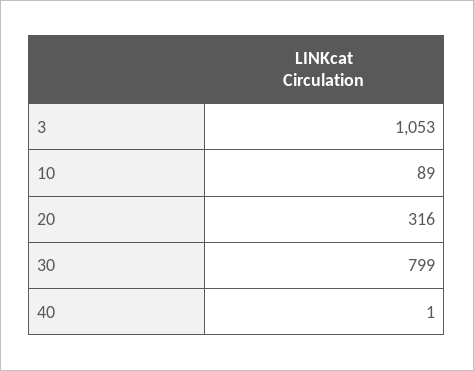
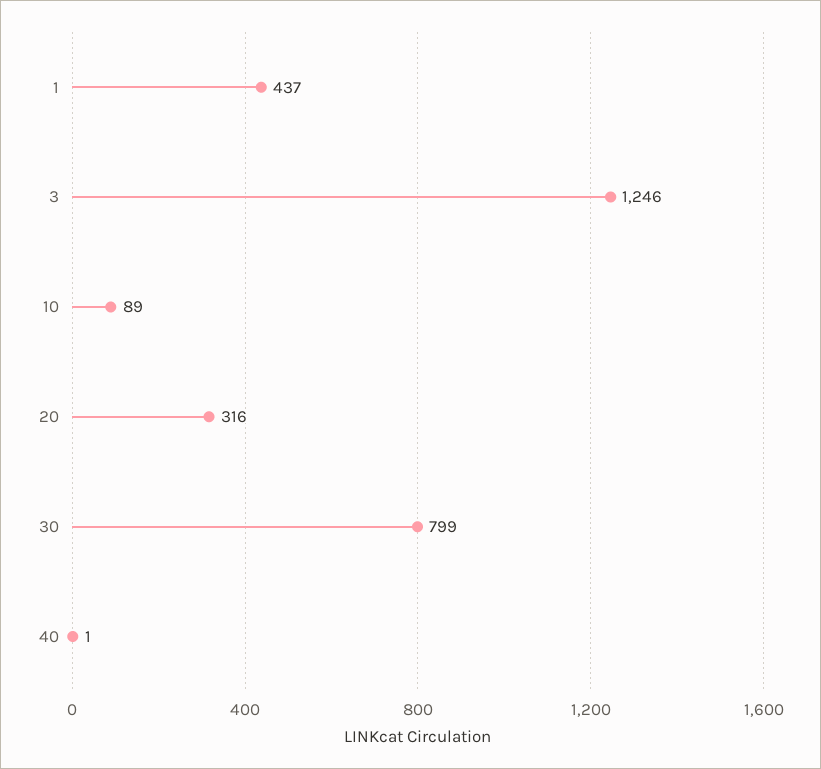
3: 1053 -> 1246
1: none -> 437

